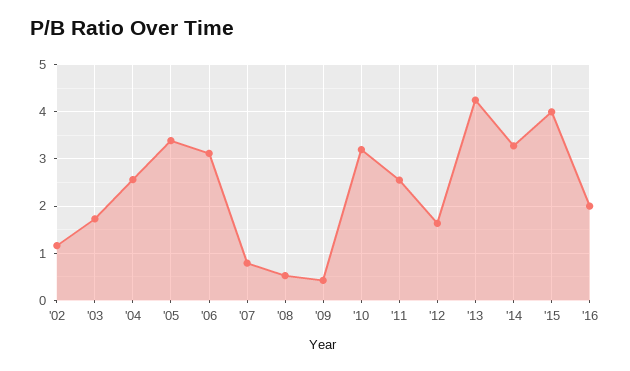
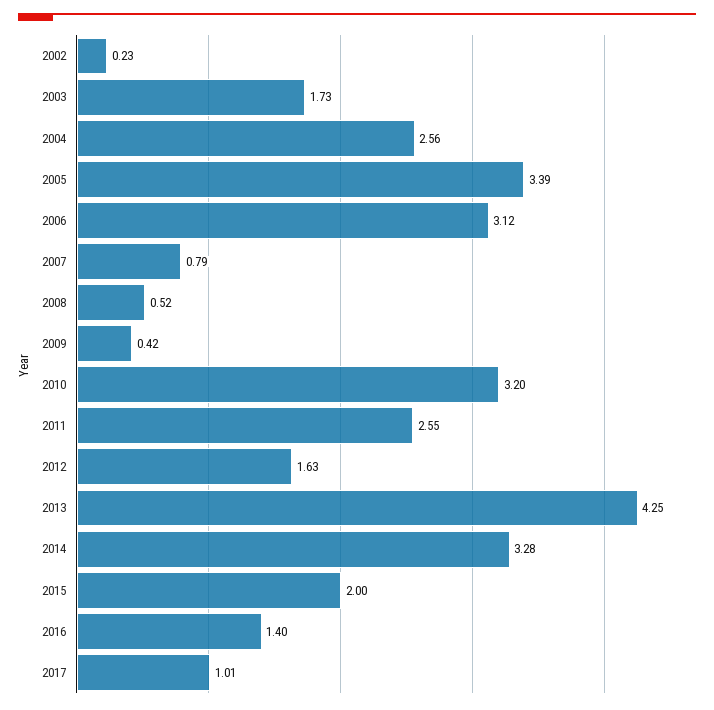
'02: 1.2 -> 0.23
'15: 4 -> 2
'16: 2 -> 1.4
2017: none -> 1.01

